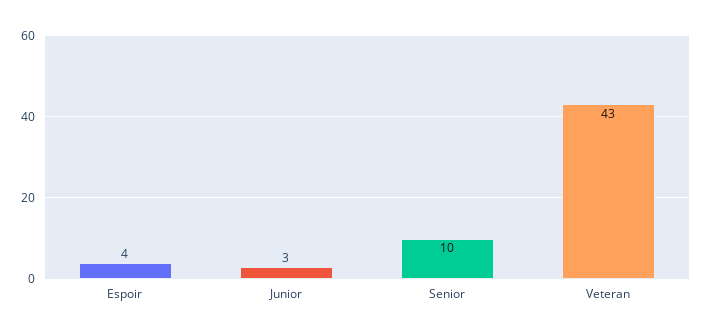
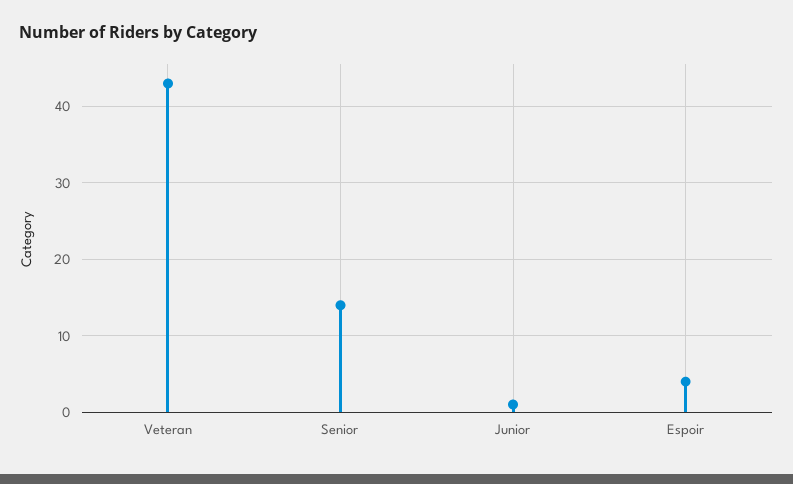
Junior: 3 -> 1
Senior: 10 -> 14

